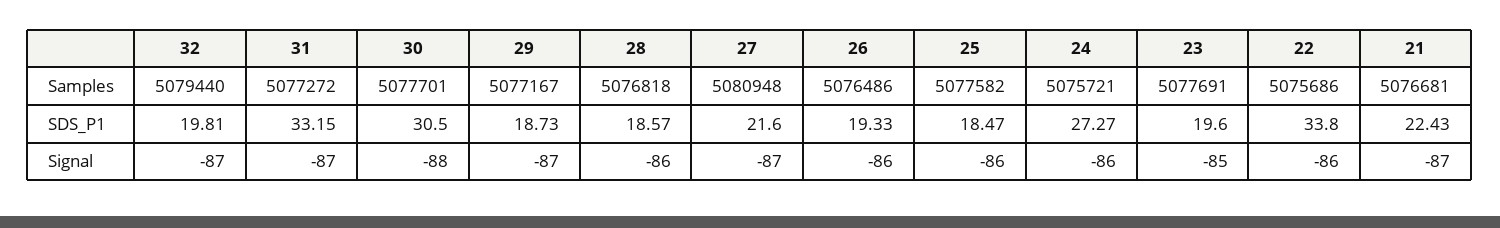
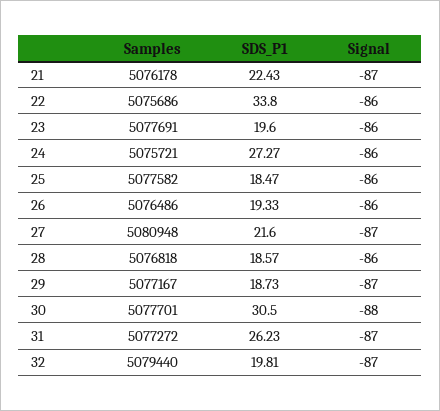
21, Samples: 5076681 -> 5076178
31, SDS_P1: 33.15 -> 26.23
23, Signal: -85 -> -86

